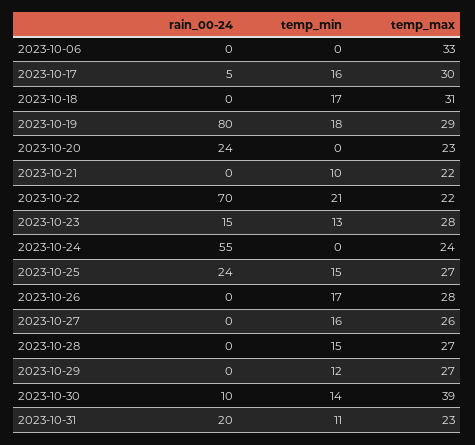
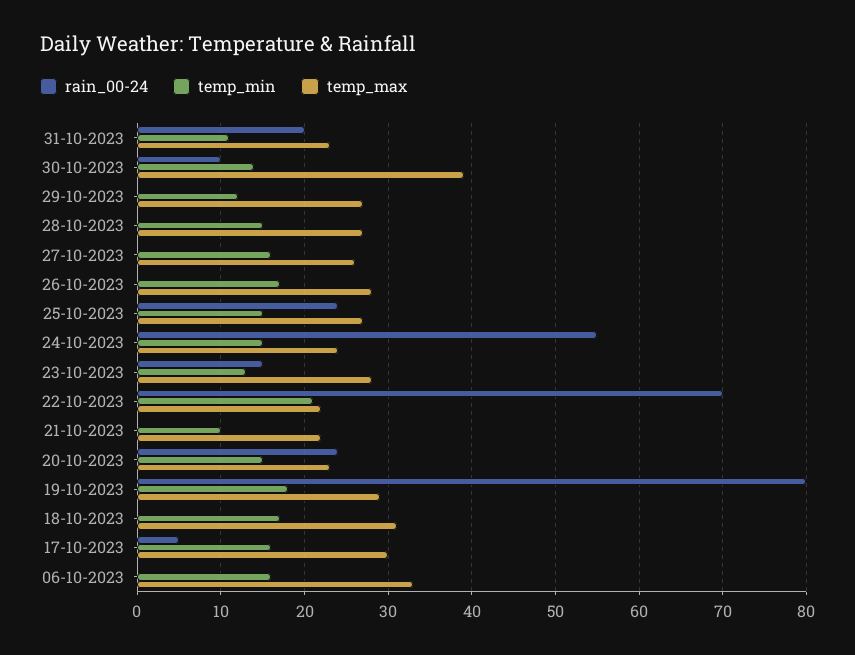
temp_min, 2023-10-06: 0 -> 16
temp_min, 2023-10-20: 0 -> 15
temp_min, 2023-10-24: 0 -> 15

